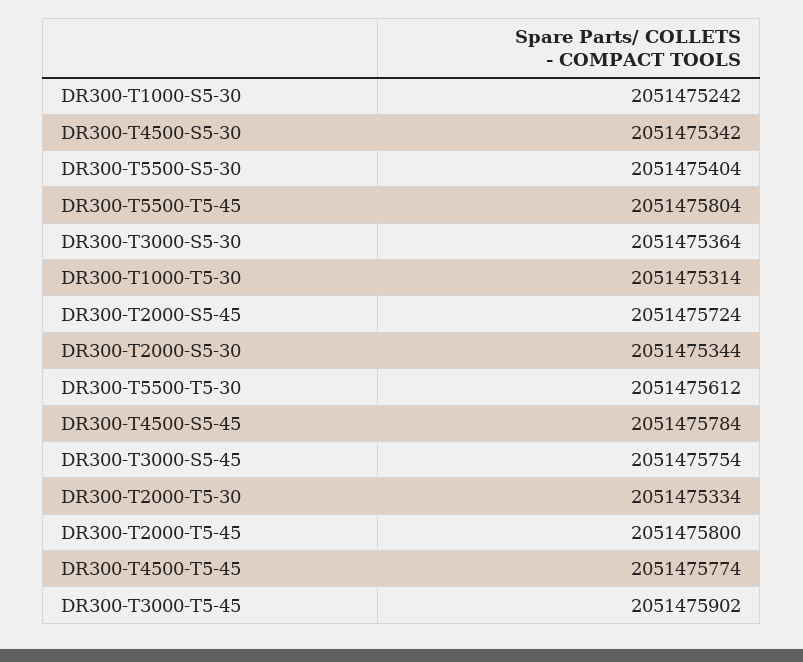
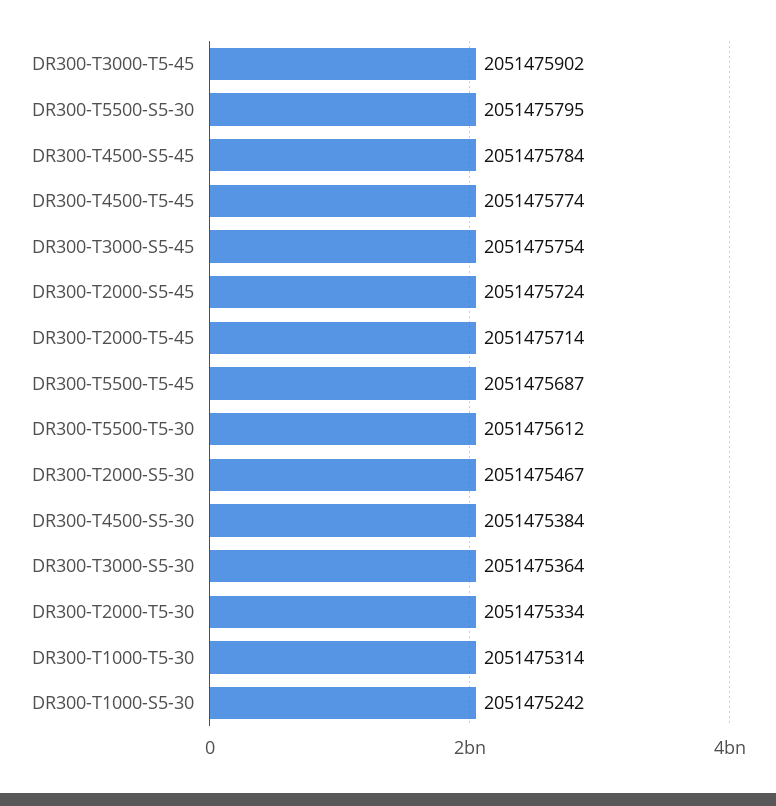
DR300-T4500-S5-30: 2051475342 -> 2051475384
DR300-T5500-S5-30: 2051475404 -> 2051475795
DR300-T5500-T5-45: 2051475804 -> 2051475687
DR300-T2000-S5-30: 2051475344 -> 2051475467
DR300-T2000-T5-45: 2051475800 -> 2051475714

